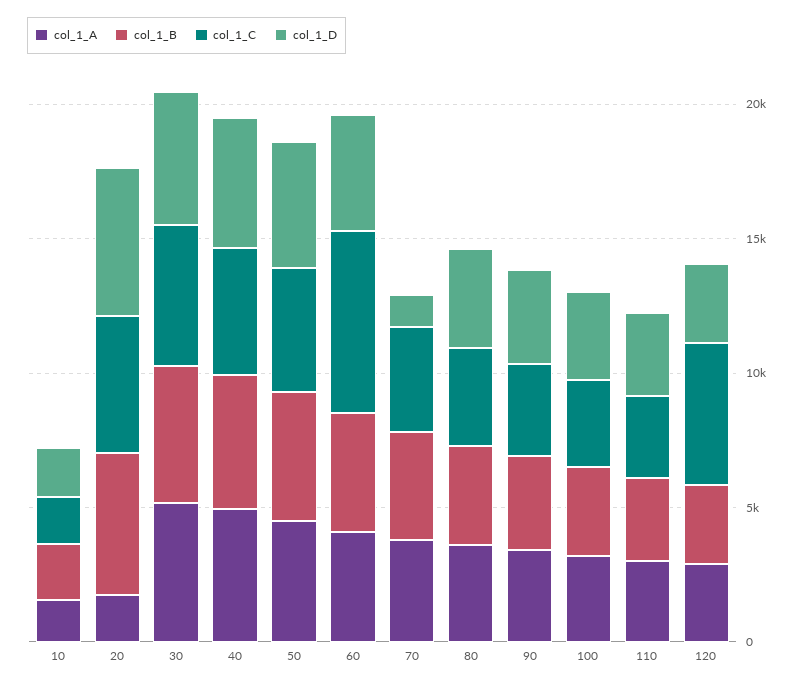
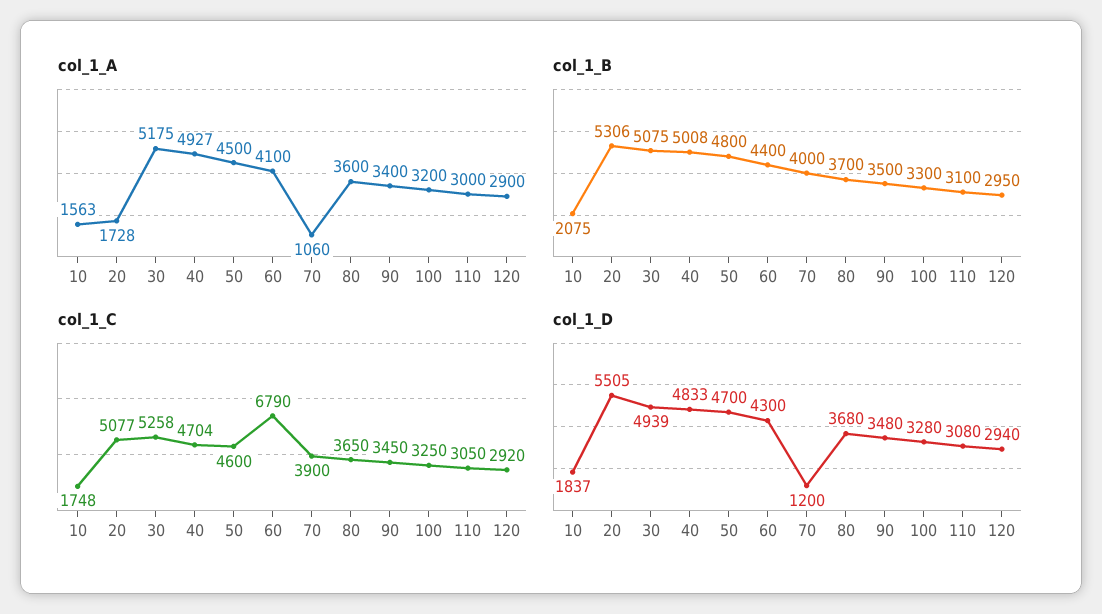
col_1_A, 70: 4000 -> 1060
col_1_C, 120: 5000 -> 2920

